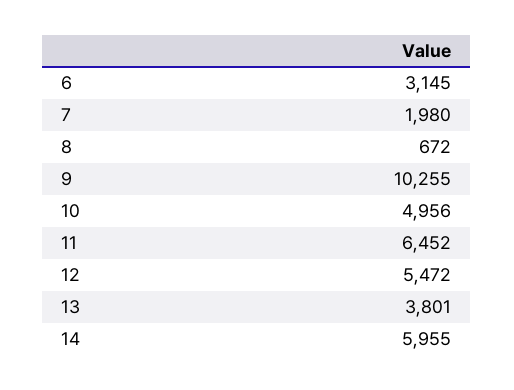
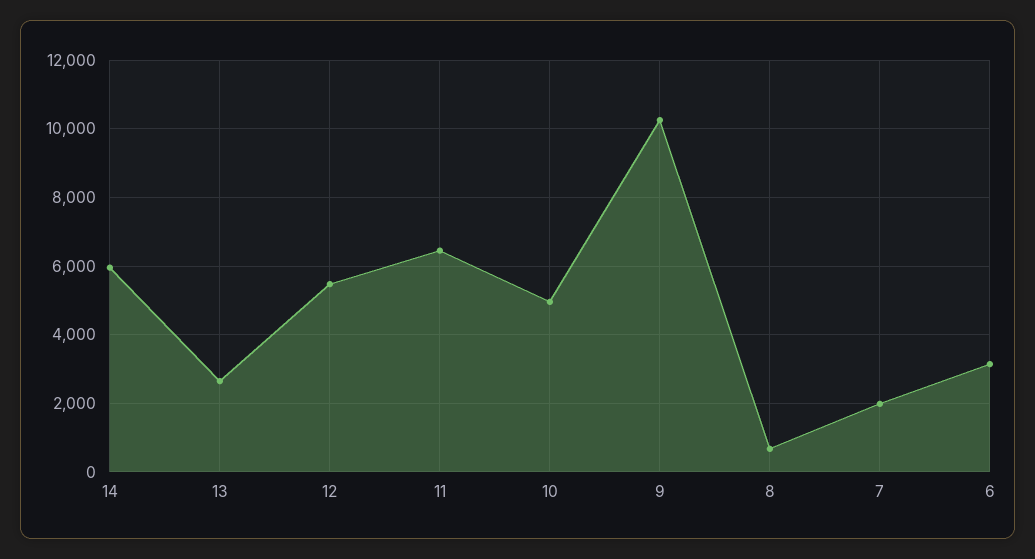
13: 3801 -> 2600

